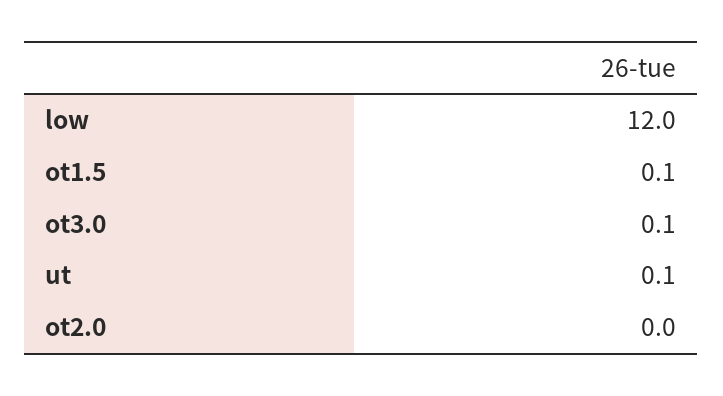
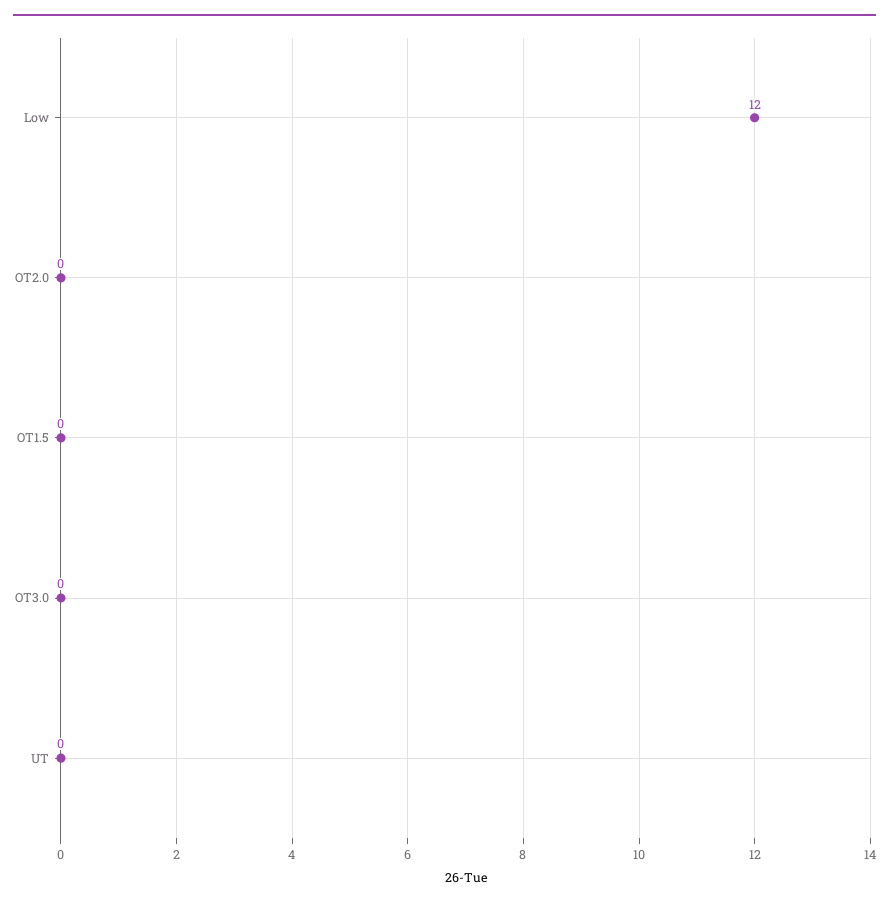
ot1.5: 0.1 -> 0
ot3.0: 0.1 -> 0
ut: 0.1 -> 0

